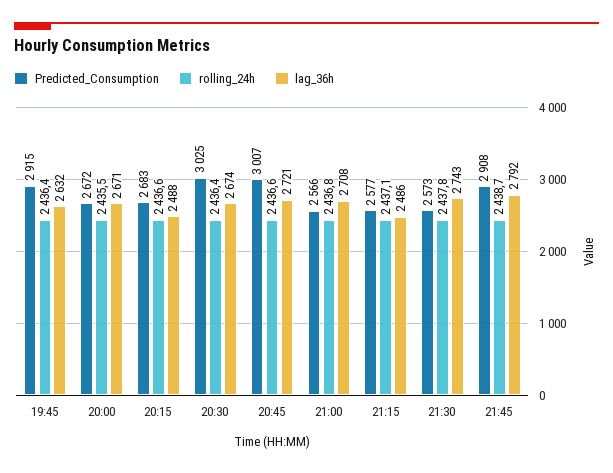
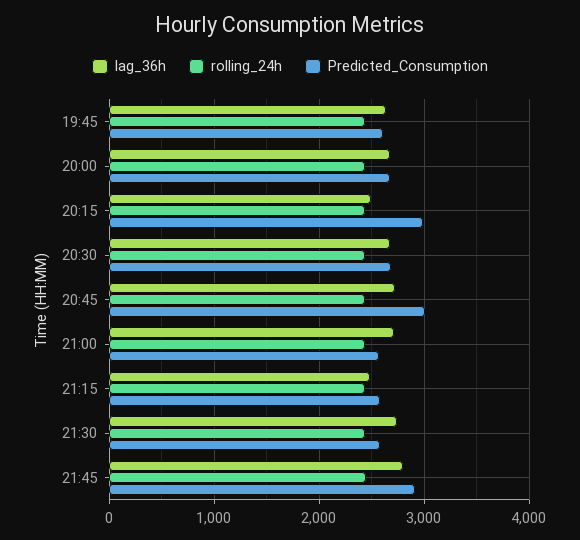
Predicted_Consumption, 19:45: 2915 -> 2600
Predicted_Consumption, 20:15: 2683 -> 3000
Predicted_Consumption, 20:30: 3025 -> 2700

